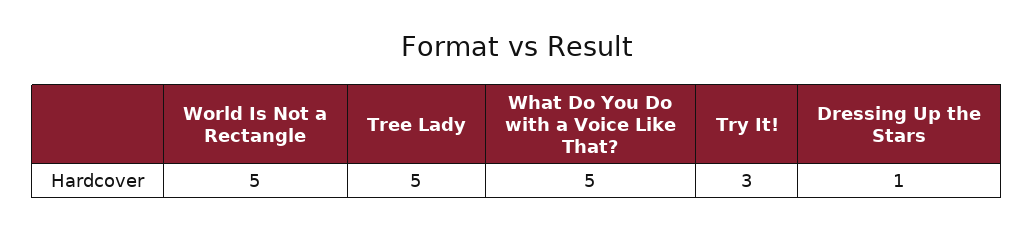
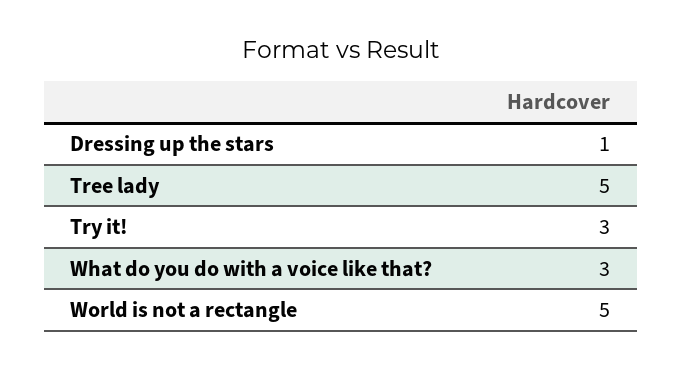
What Do You Do with a Voice Like That?: 5 -> 3

